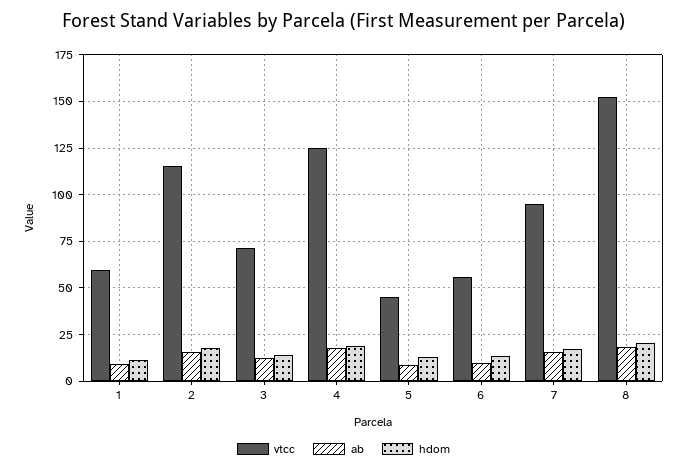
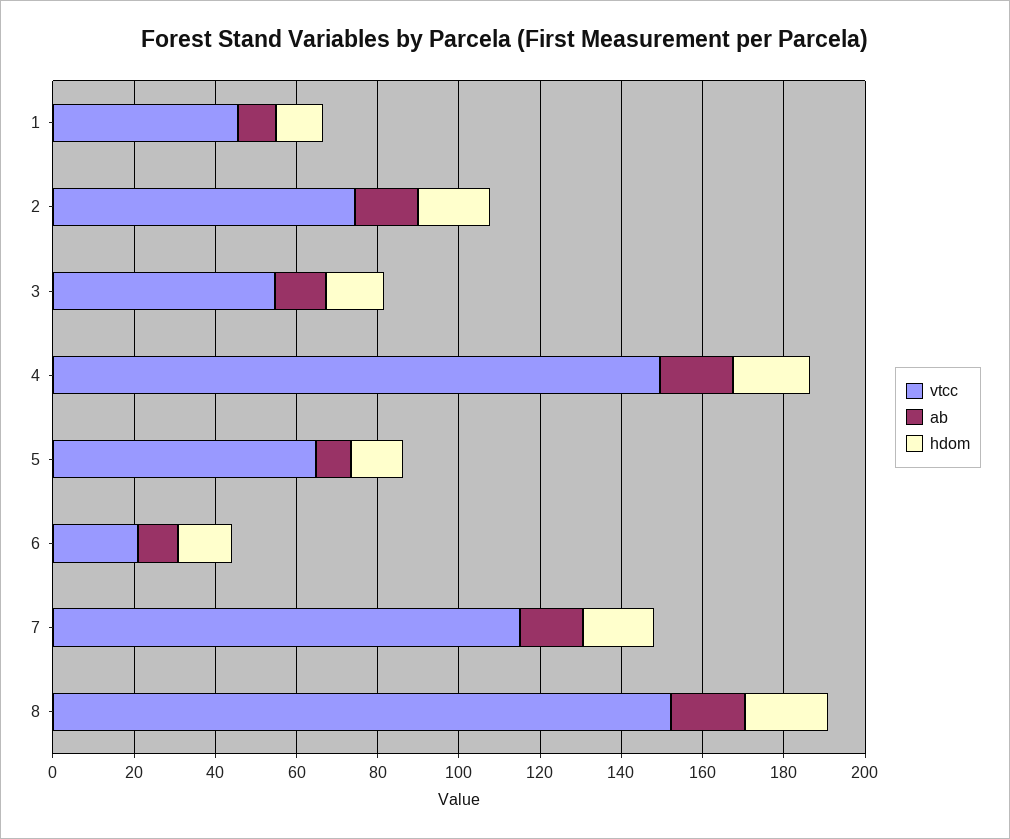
vtcc, 1: 60 -> 45
vtcc, 2: 115 -> 75
vtcc, 3: 70 -> 55
vtcc, 4: 125 -> 150
vtcc, 5: 45 -> 65
vtcc, 6: 55 -> 20
vtcc, 7: 95 -> 115

